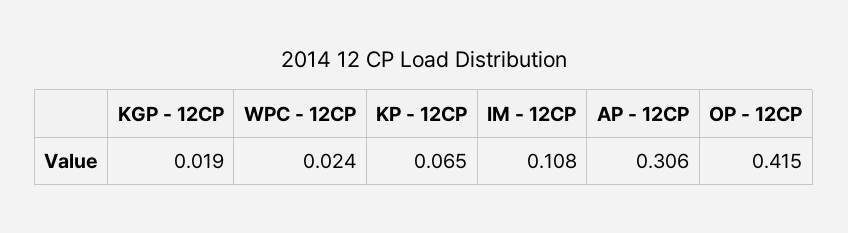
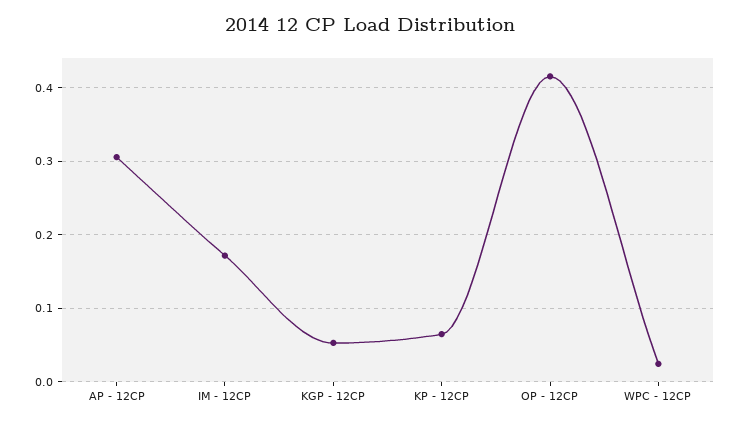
KGP - 12CP: 0.019 -> 0.05
IM - 12CP: 0.108 -> 0.17

